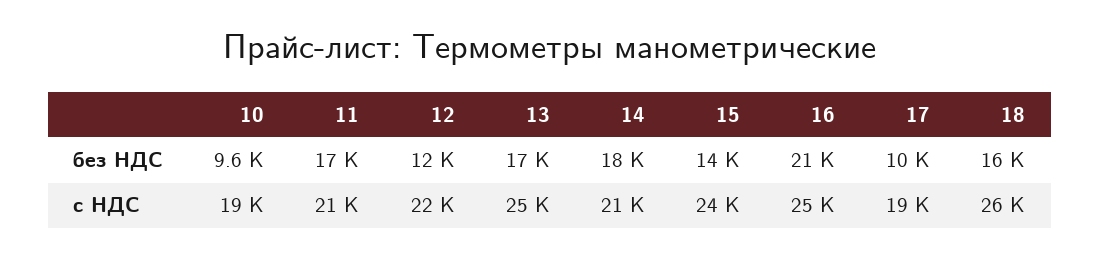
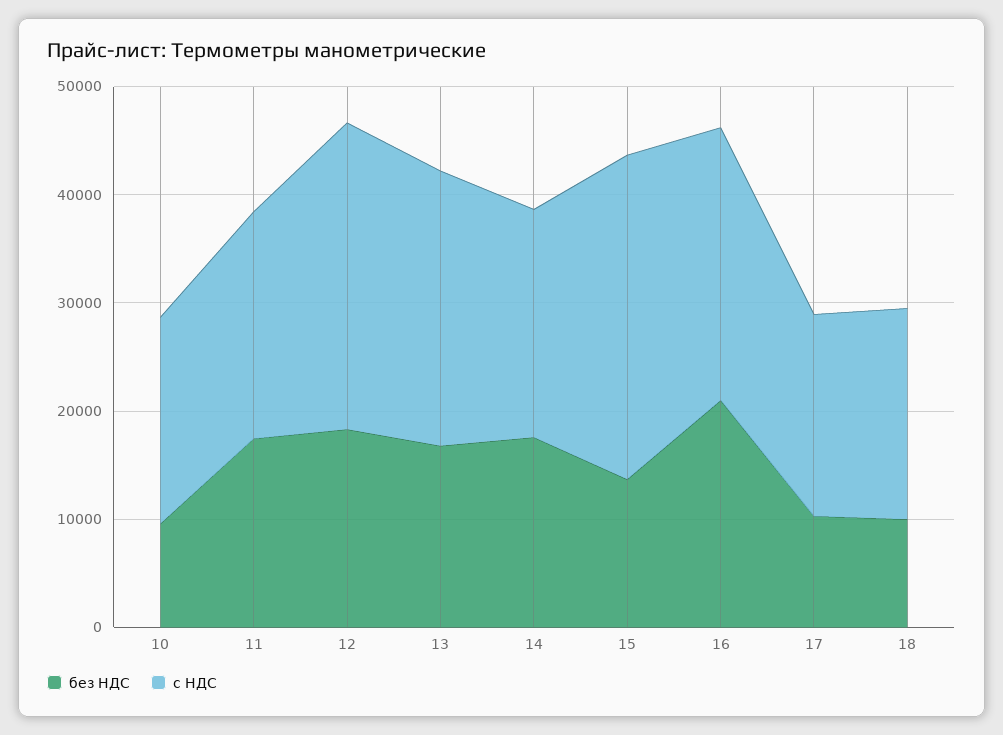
без НДС, 12: 12000 -> 18000
без НДС, 18: 16000 -> 10000
с НДС, 12: 22000 -> 28000
с НДС, 15: 24000 -> 30000
с НДС, 18: 26000 -> 20000

